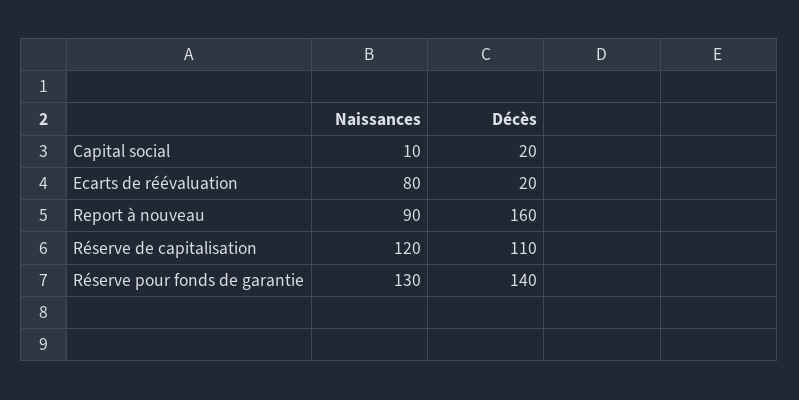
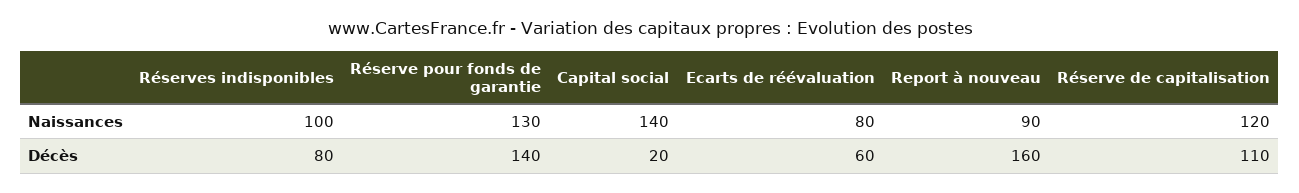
Naissances, Capital social: 10 -> 140
Décès, Ecarts de réévaluation: 20 -> 60
Naissances, Réserves indisponibles: none -> 100
Décès, Réserves indisponibles: none -> 80

